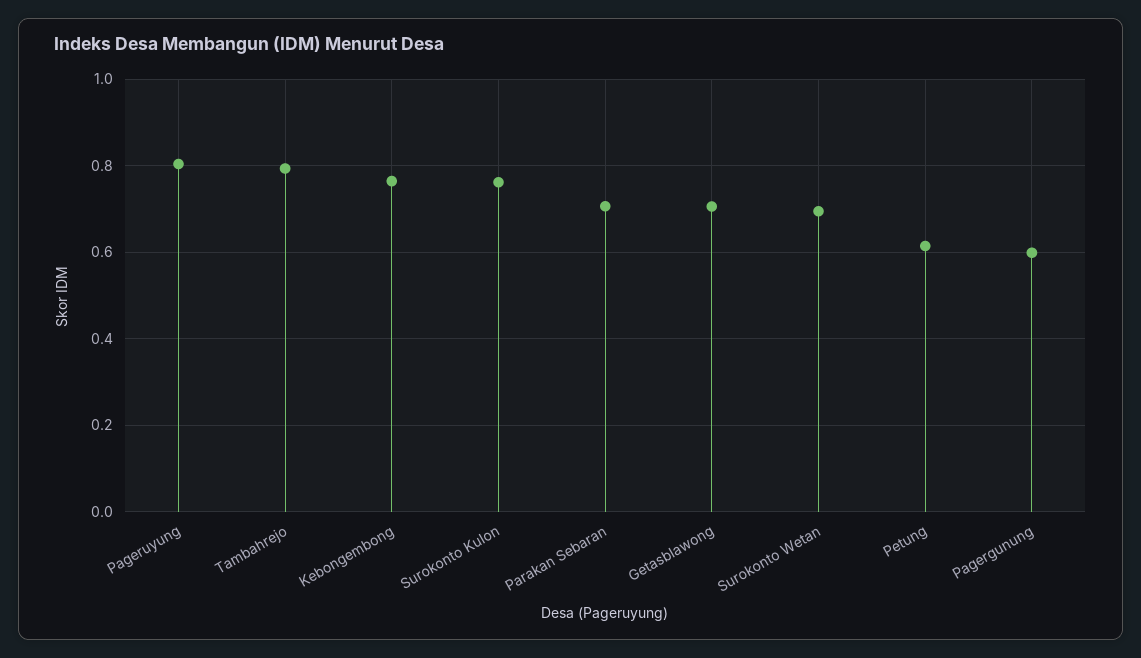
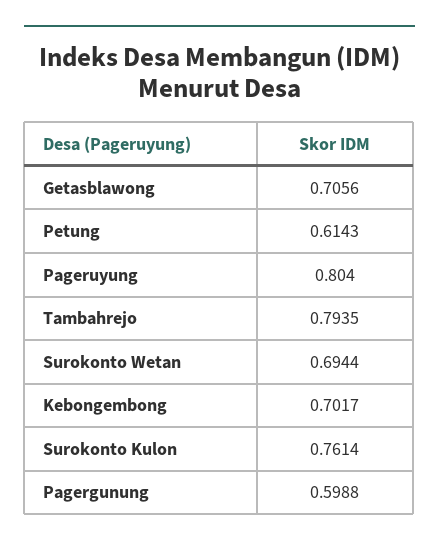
Kebongembong: 0.76 -> 0.7017
Parakan Sebaran: 0.7 -> none

